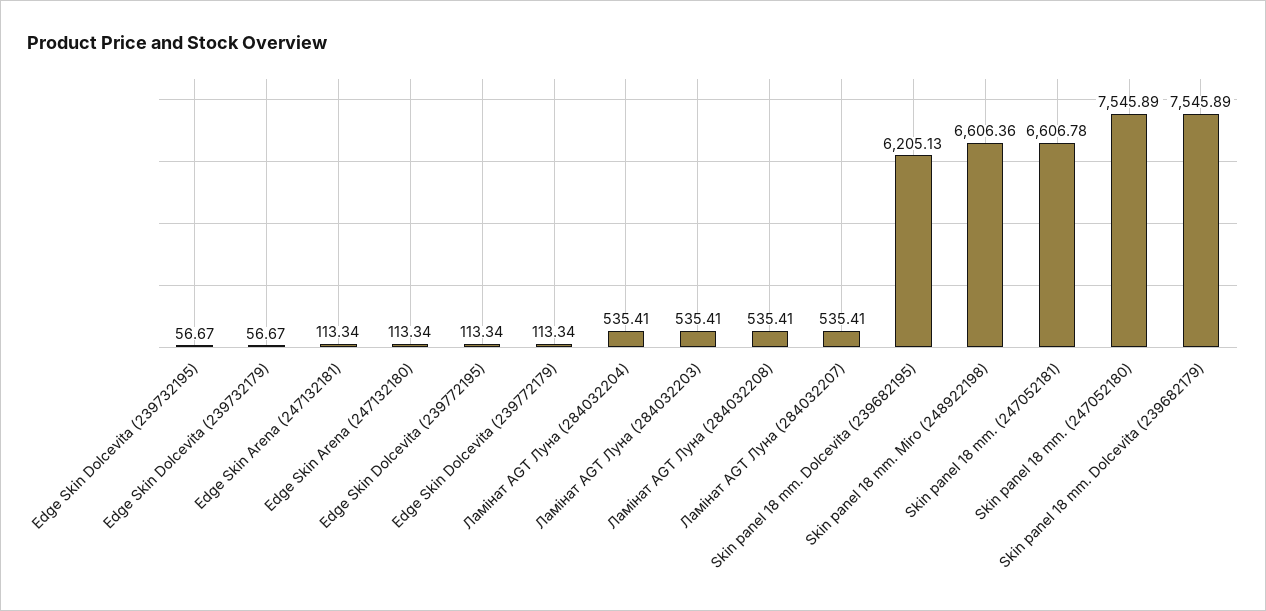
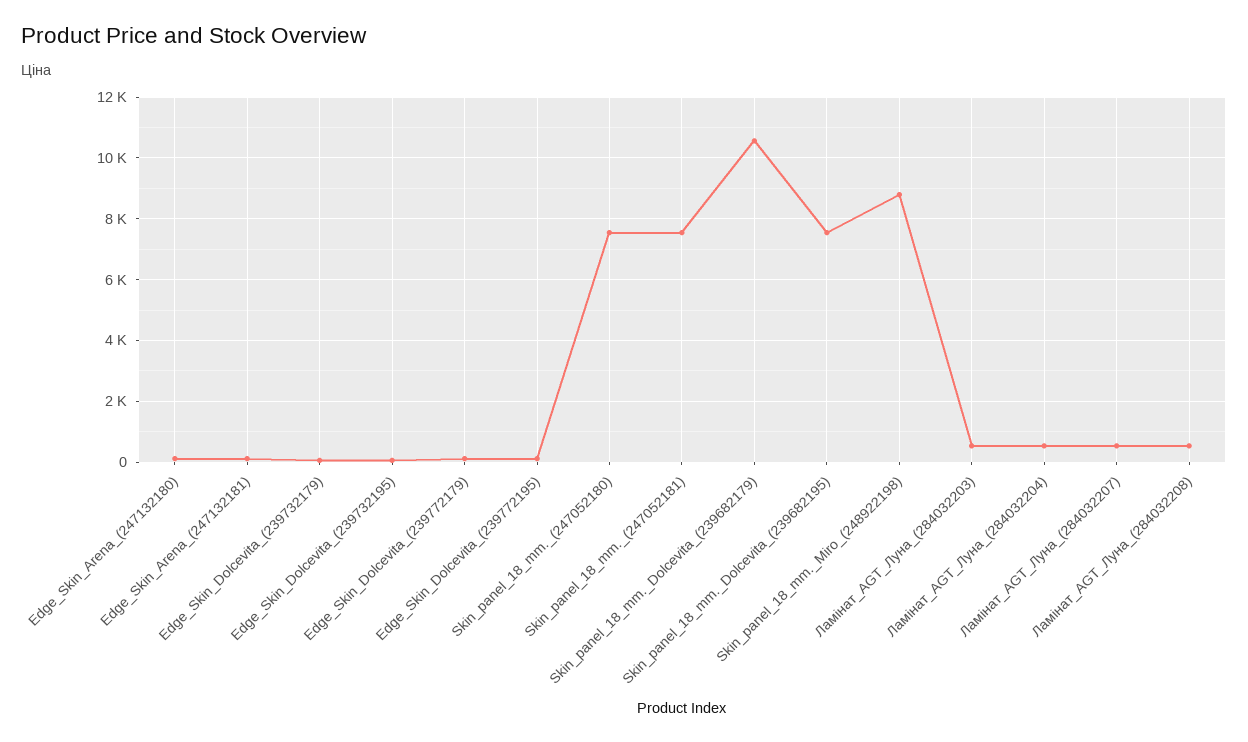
Skin panel 18 mm. Dolcevita (239682195): 6205.13 -> 7600
Skin panel 18 mm. Miro (248922198): 6606.36 -> 8800
Skin panel 18 mm. (247052181): 6606.78 -> 7600
Skin panel 18 mm. Dolcevita (239682179): 7545.89 -> 10600

